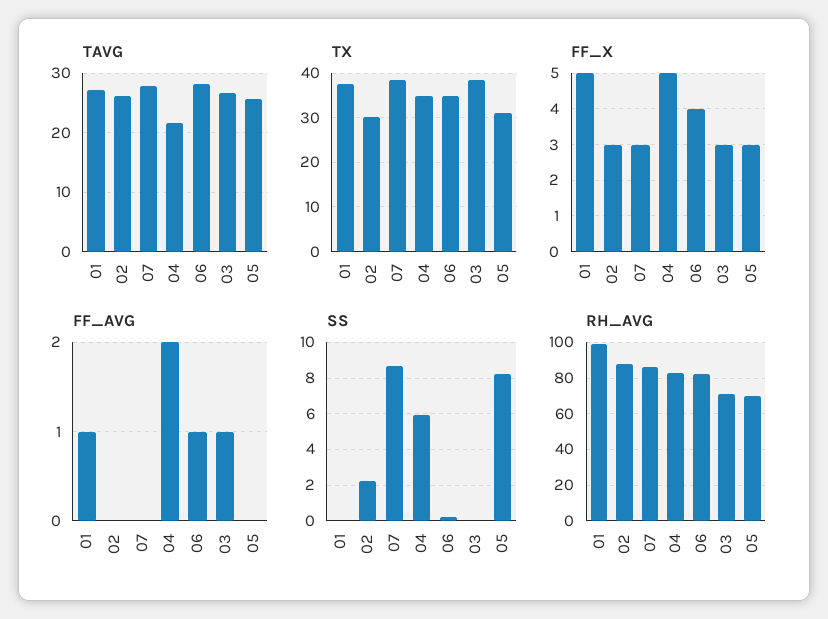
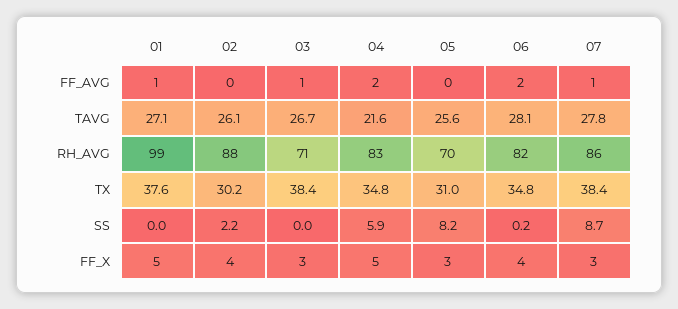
FF_X, 02: 3 -> 4
FF_AVG, 07: 0 -> 1
FF_AVG, 06: 1 -> 2

